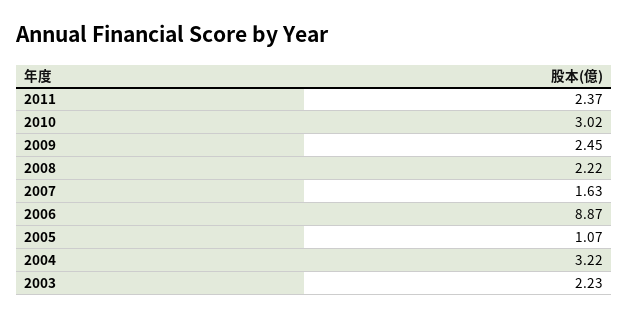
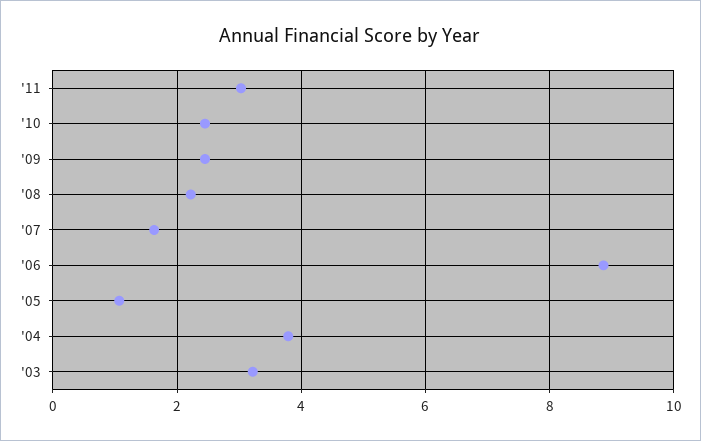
2011: 2.37 -> 3
2010: 3.02 -> 2.4
2004: 3.22 -> 3.8
2003: 2.23 -> 3.2

